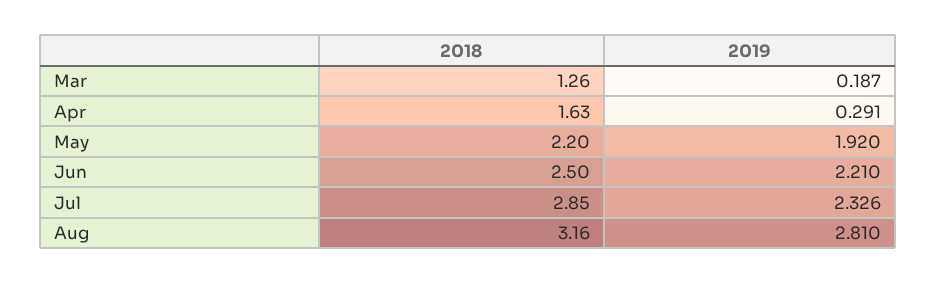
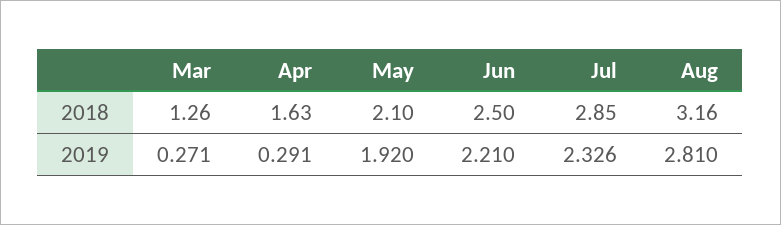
2019, Mar: 0.187 -> 0.271
2018, May: 2.2 -> 2.1

